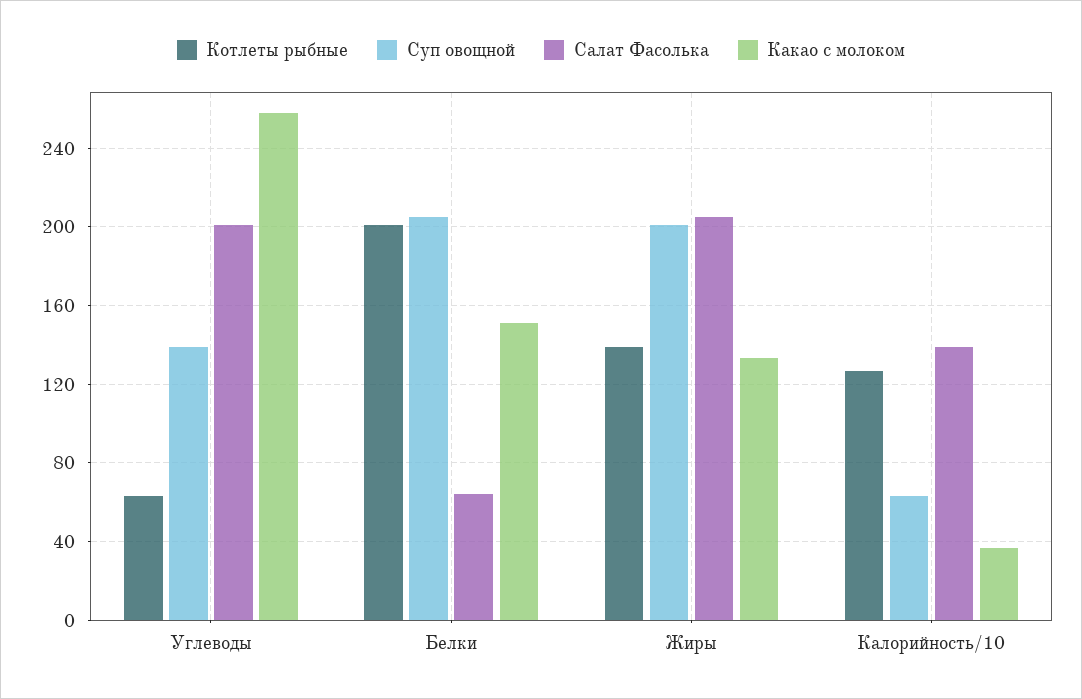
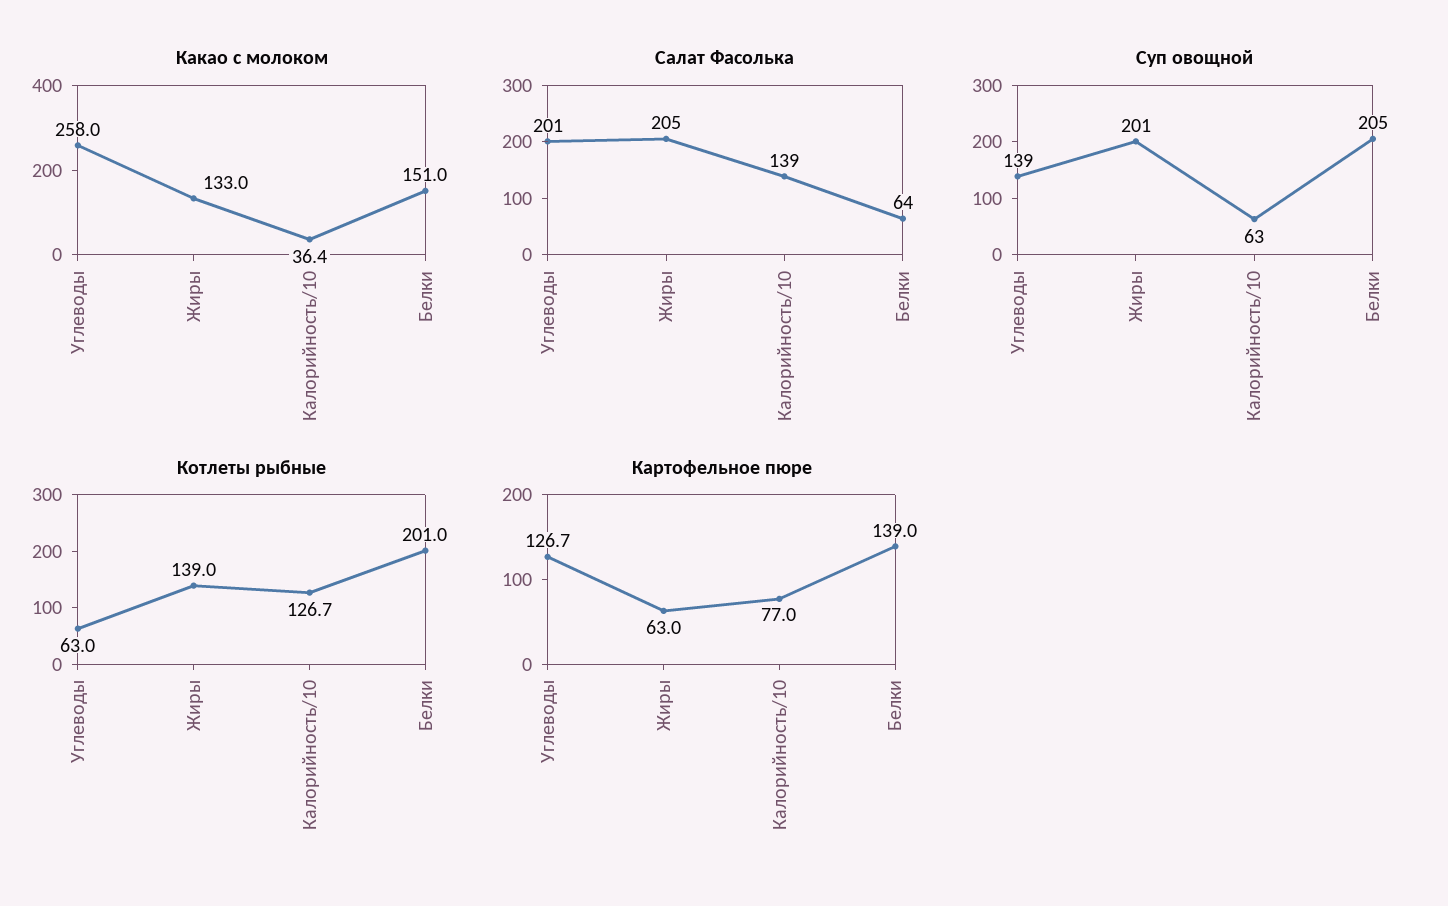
Картофельное пюре, Углеводы: none -> 126.7
Картофельное пюре, Жиры: none -> 63
Картофельное пюре, Калорийность/10: none -> 77
Картофельное пюре, Белки: none -> 139

